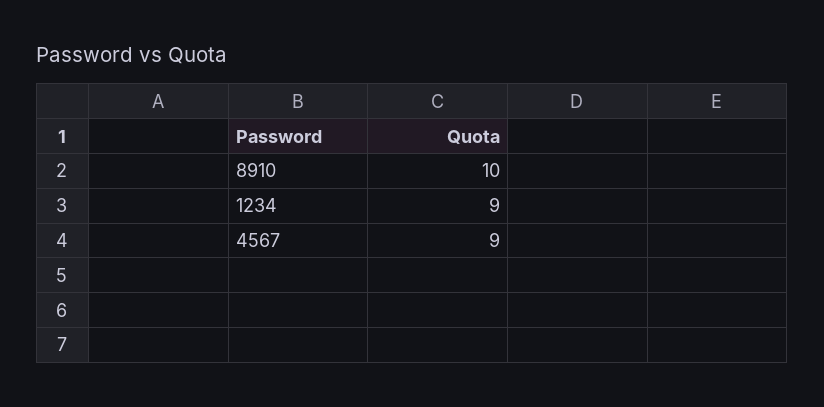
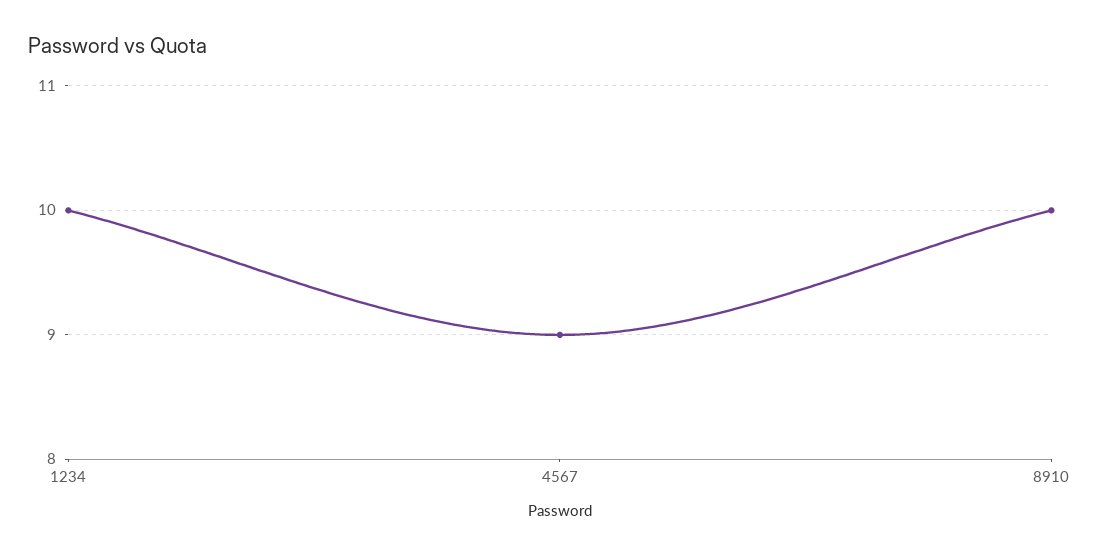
1234: 9 -> 10

